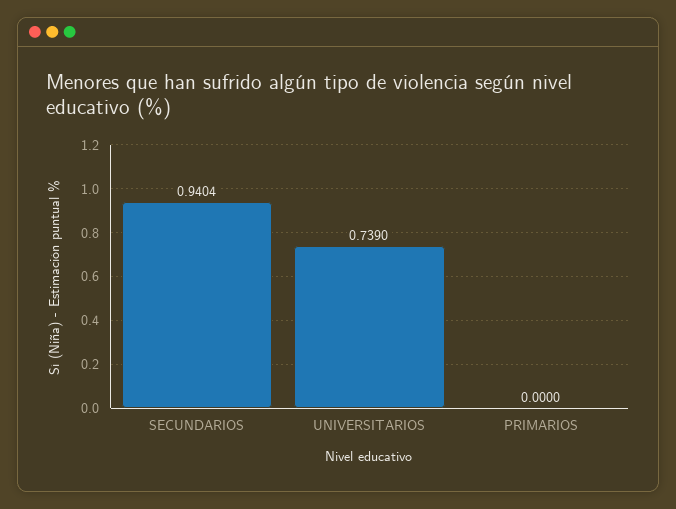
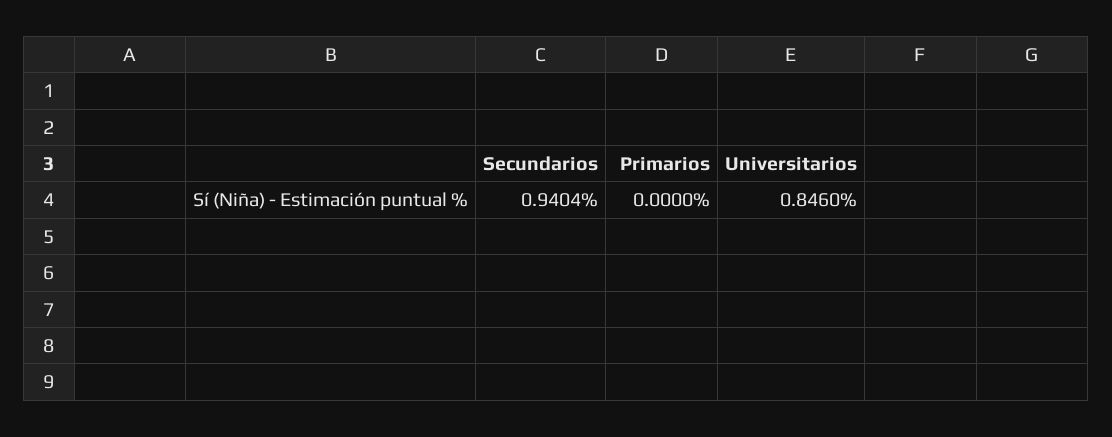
UNIVERSITARIOS: 0.739 -> 0.846

